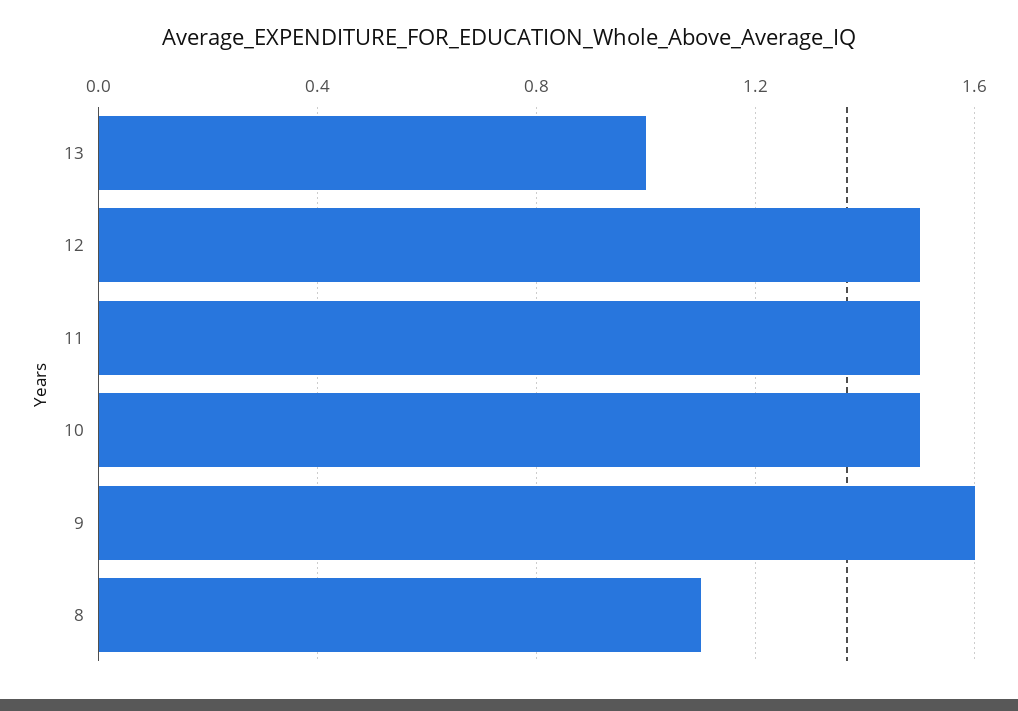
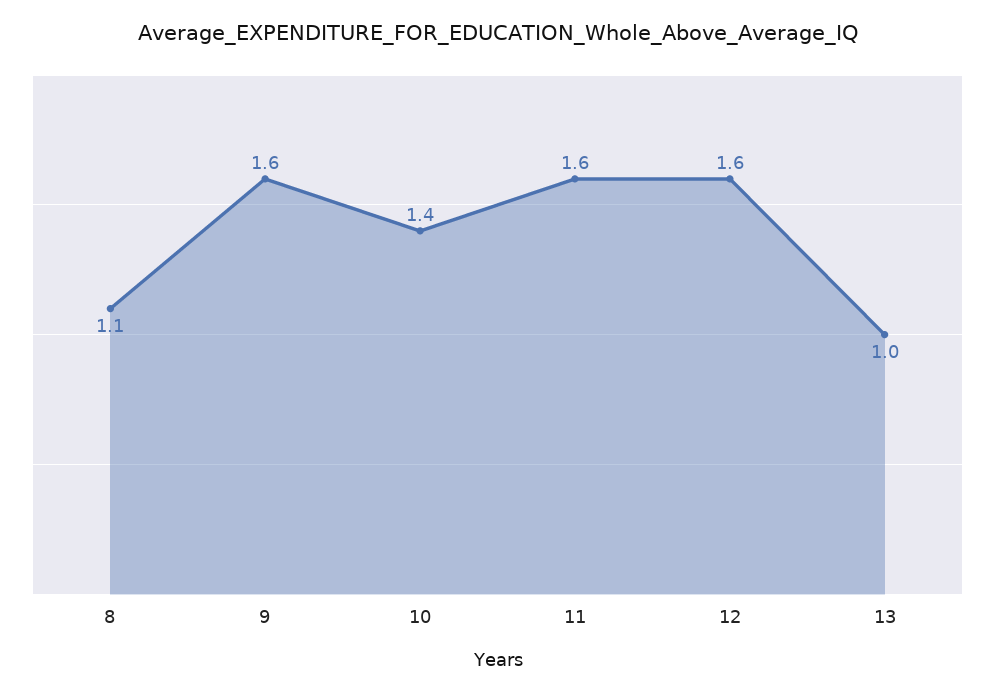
12: 1.5 -> 1.6
11: 1.5 -> 1.6
10: 1.5 -> 1.4

